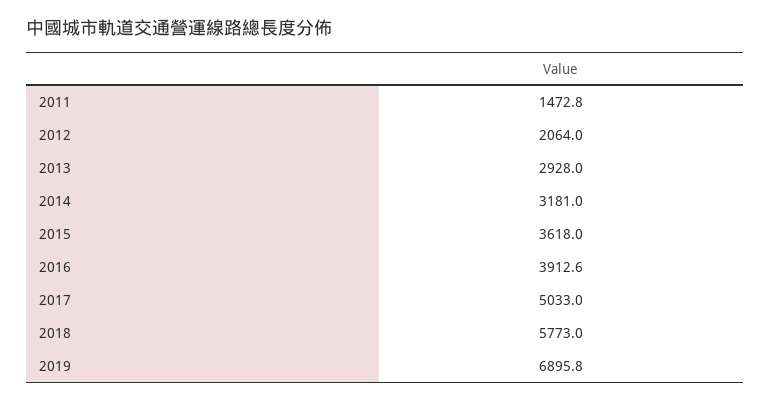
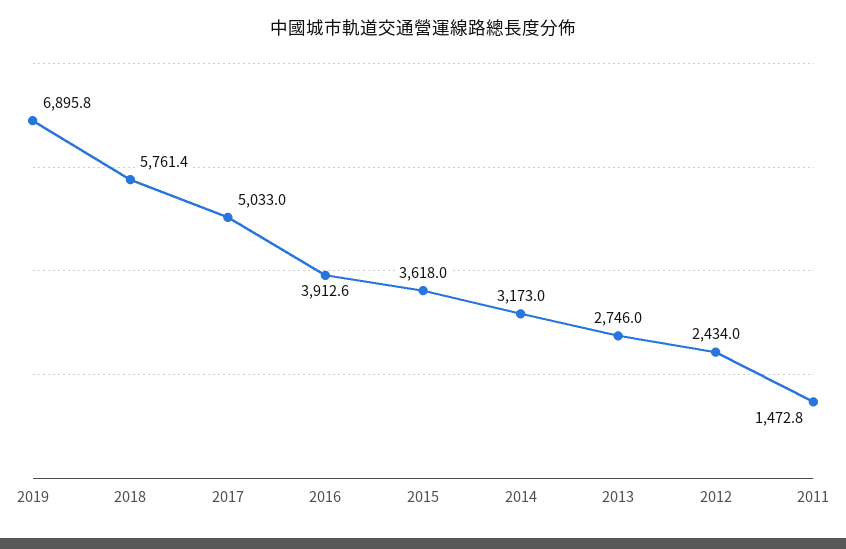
2012: 2064 -> 2434
2013: 2928 -> 2746
2014: 3181 -> 3173
2018: 5773 -> 5761.4

